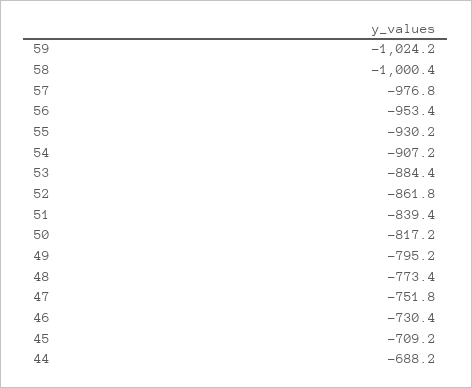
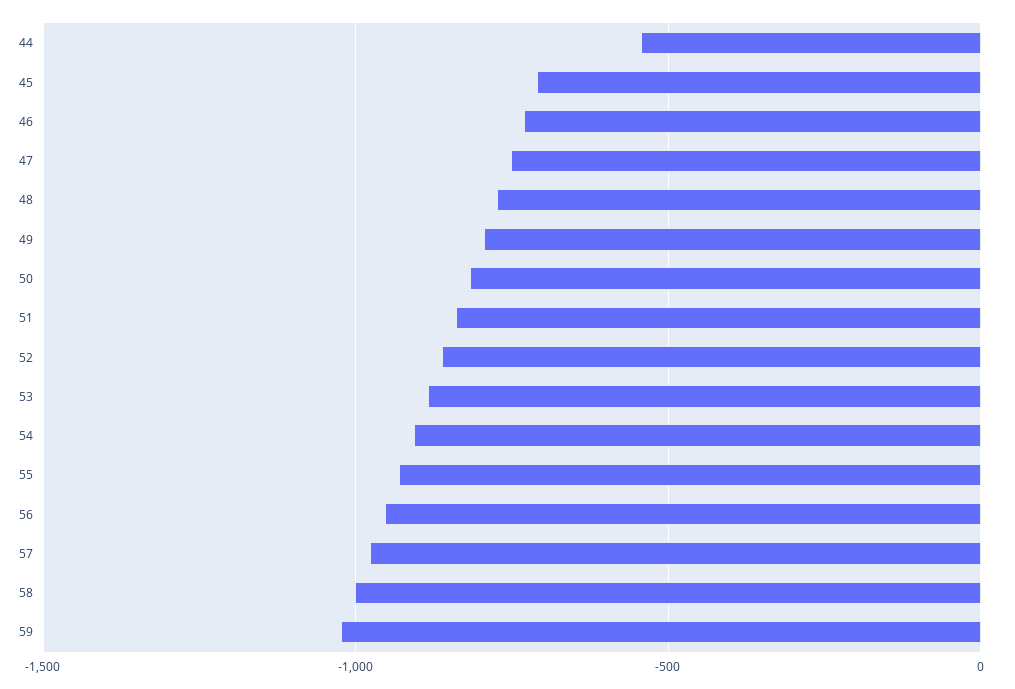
44: -688.2 -> -550

